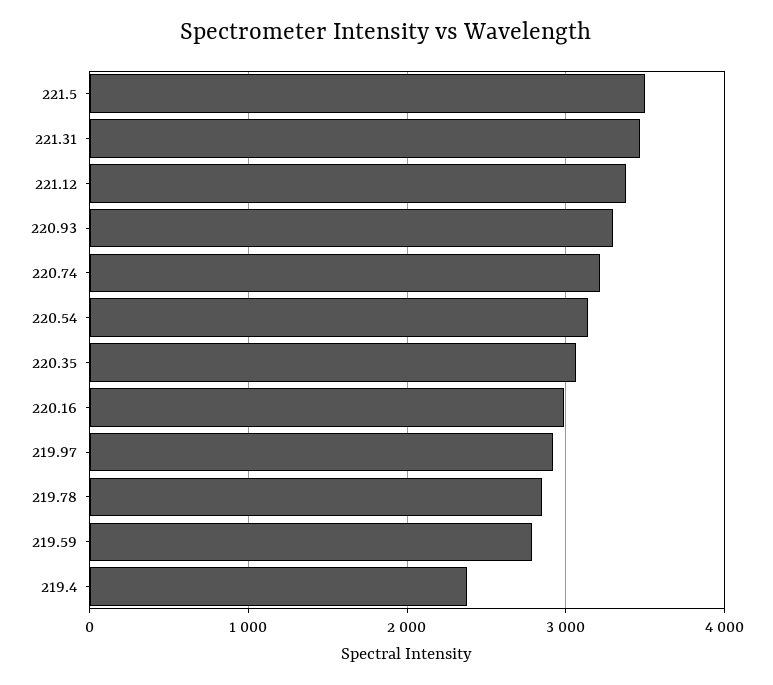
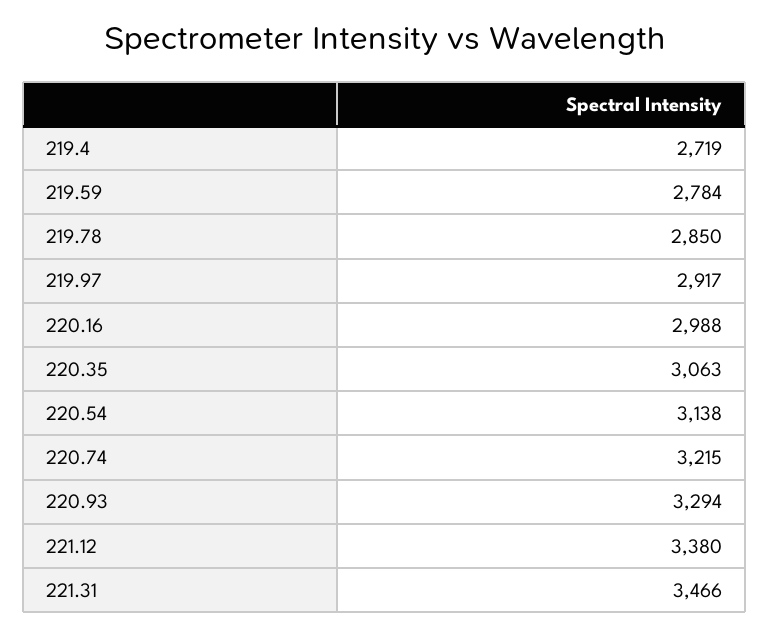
221.5: 3500 -> none
219.4: 2400 -> 2719

